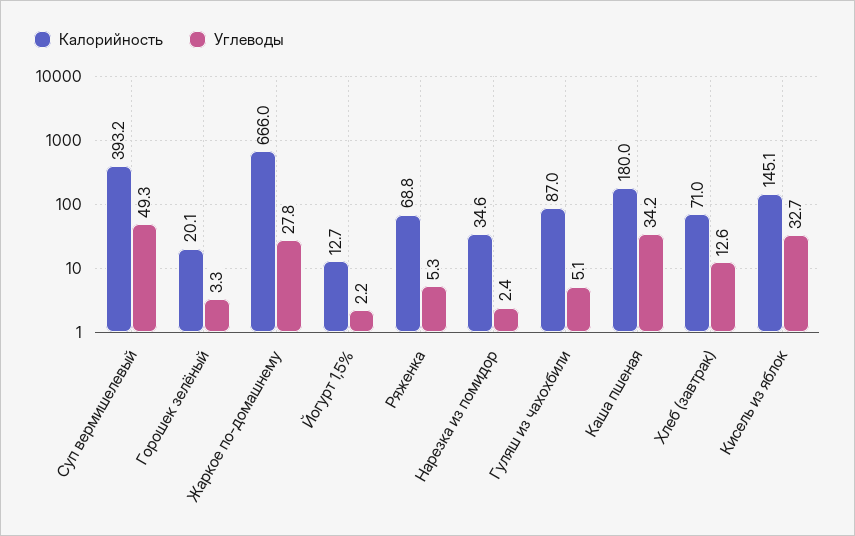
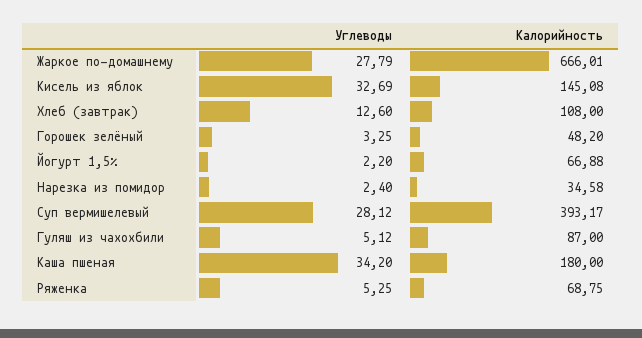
Углеводы, Суп вермишелевый: 49.3 -> 28.12
Калорийность, Горошек зелёный: 20.1 -> 48.2
Калорийность, Йогурт 1,5%: 12.7 -> 66.88
Калорийность, Хлеб (завтрак): 71 -> 108

